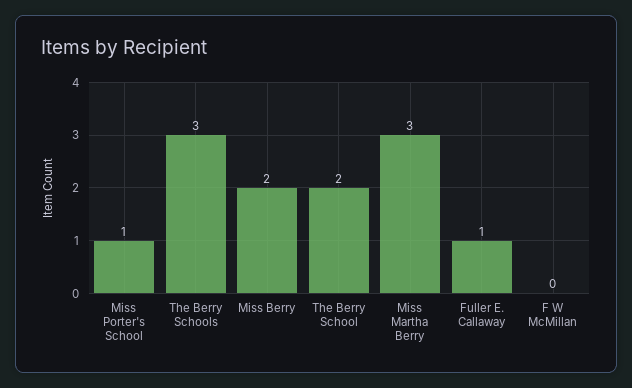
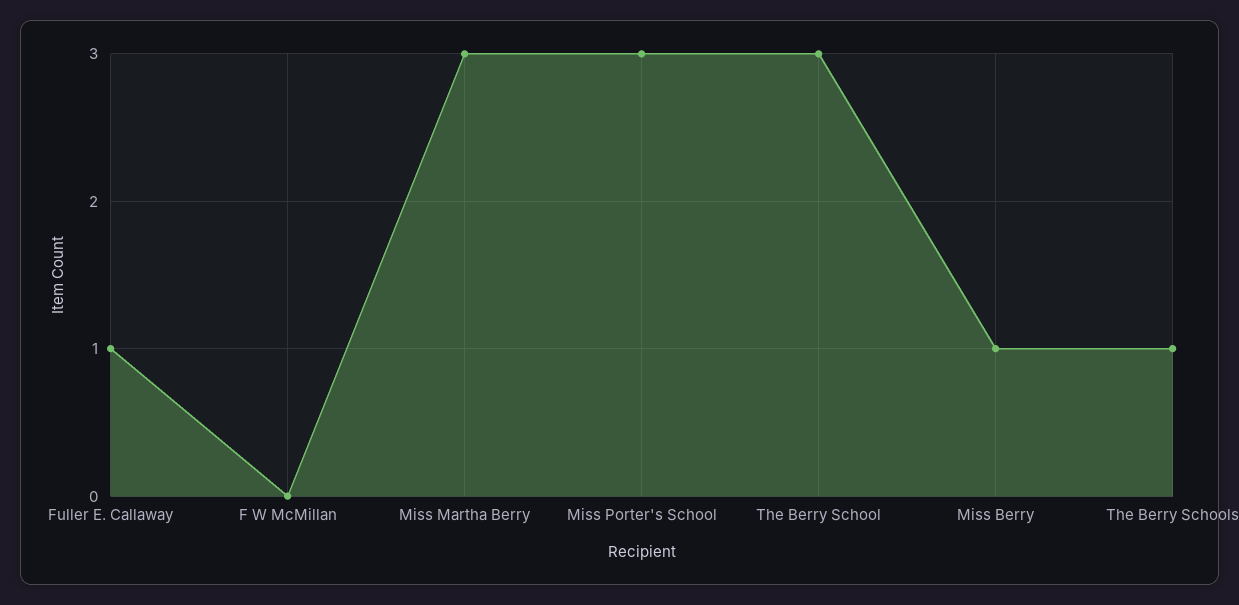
Miss Porter's School: 1 -> 3
The Berry Schools: 3 -> 1
Miss Berry: 2 -> 1
The Berry School: 2 -> 3

